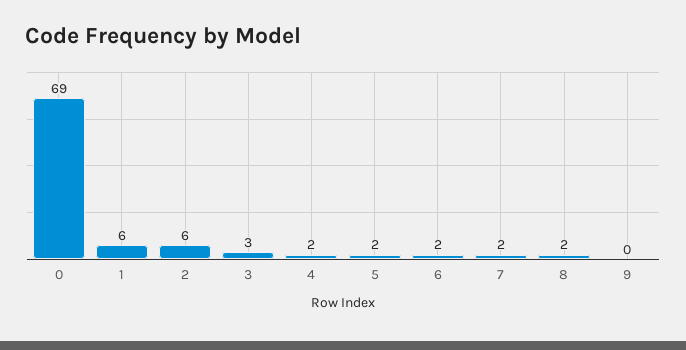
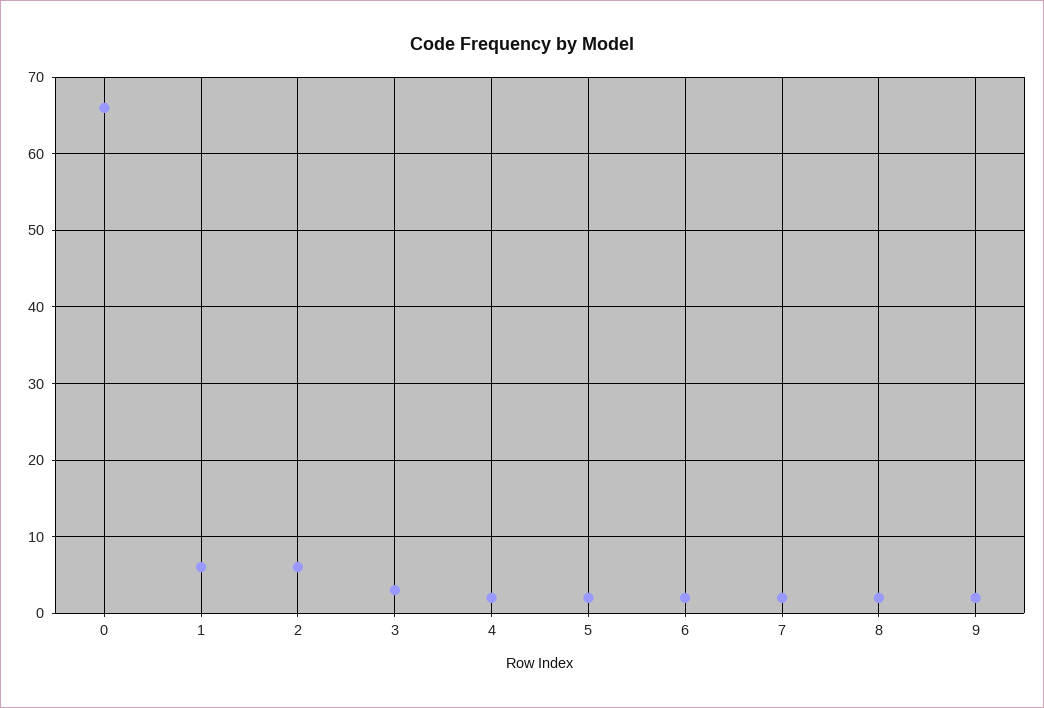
0: 69 -> 66
9: 0 -> 2

